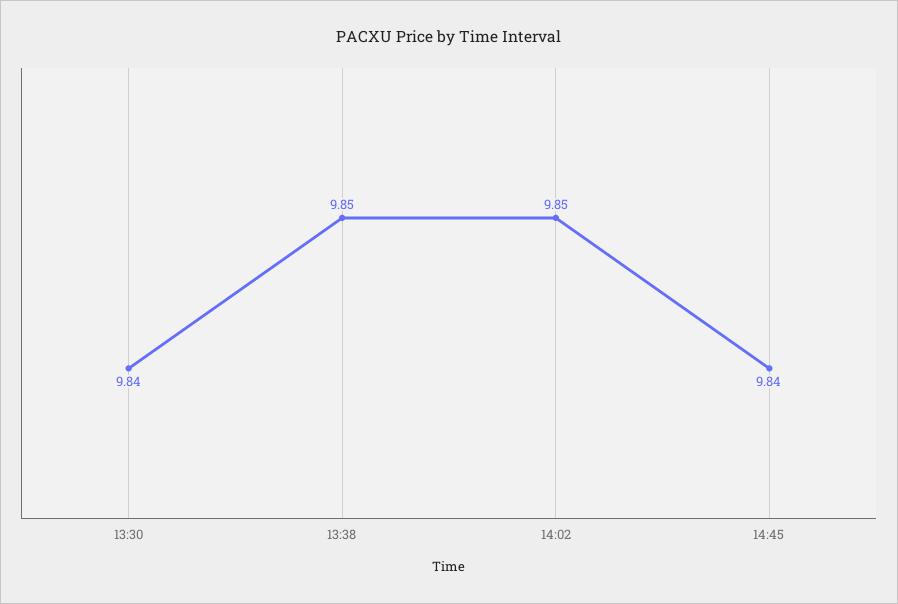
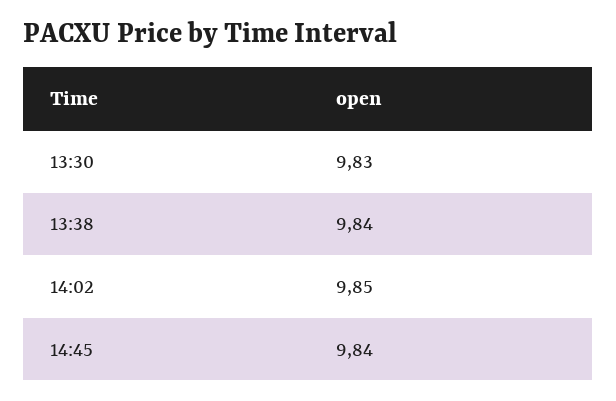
13:30: 9.84 -> 9.83
13:38: 9.85 -> 9.84

